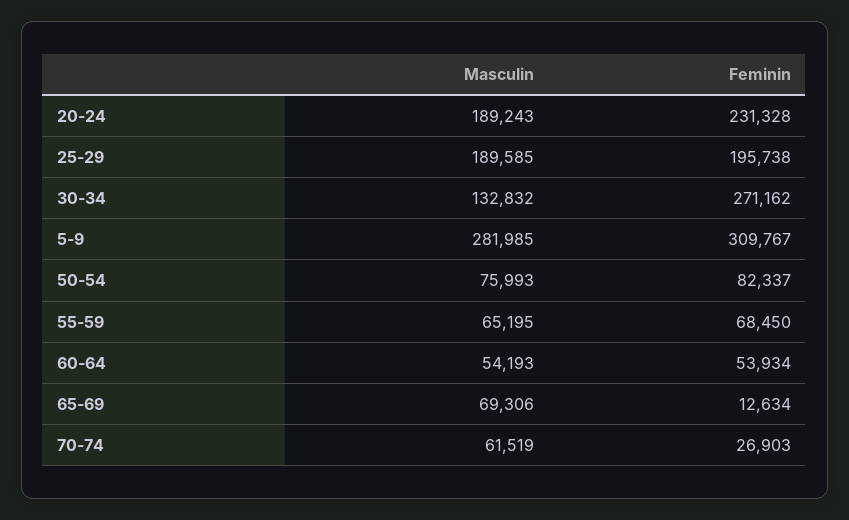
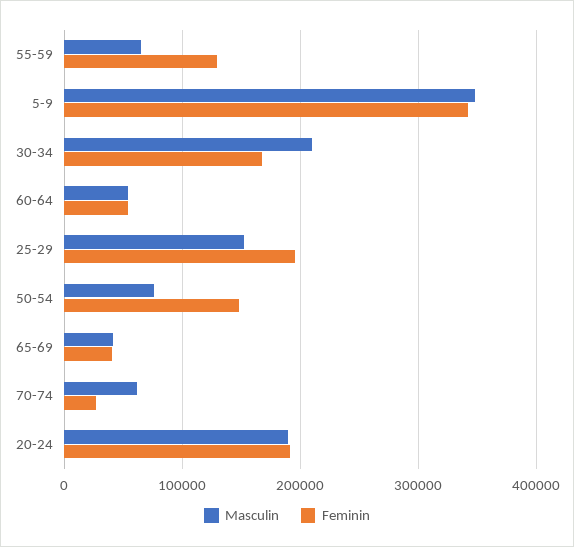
Feminin, 20-24: 231328 -> 190000
Masculin, 25-29: 189585 -> 150000
Masculin, 30-34: 132832 -> 210000
Feminin, 30-34: 271162 -> 170000
Masculin, 5-9: 281985 -> 350000
Feminin, 5-9: 309767 -> 340000
Feminin, 50-54: 82337 -> 150000
Feminin, 55-59: 68450 -> 130000
Masculin, 65-69: 69306 -> 40000
Feminin, 65-69: 12634 -> 40000

